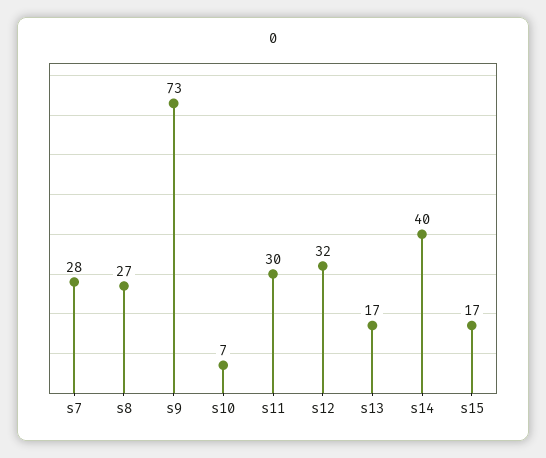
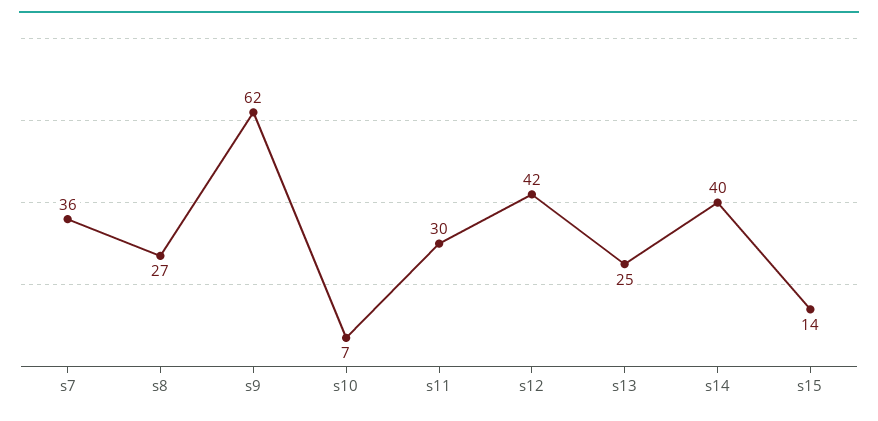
s7: 28 -> 36
s9: 73 -> 62
s12: 32 -> 42
s13: 17 -> 25
s15: 17 -> 14

